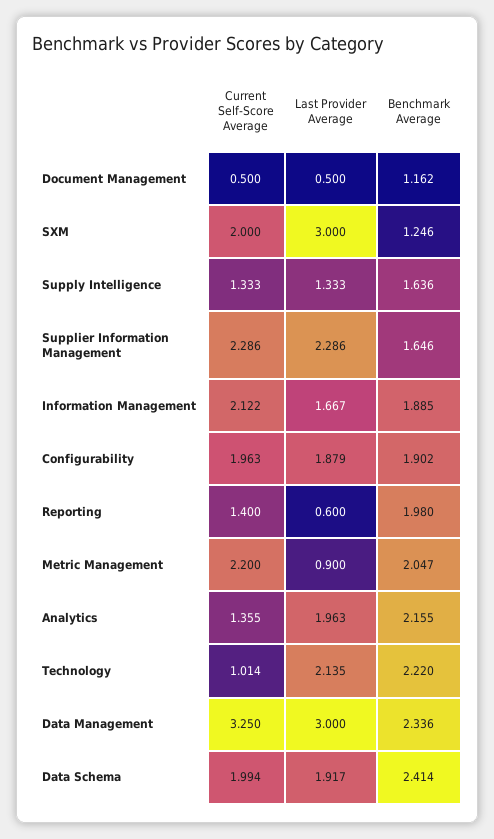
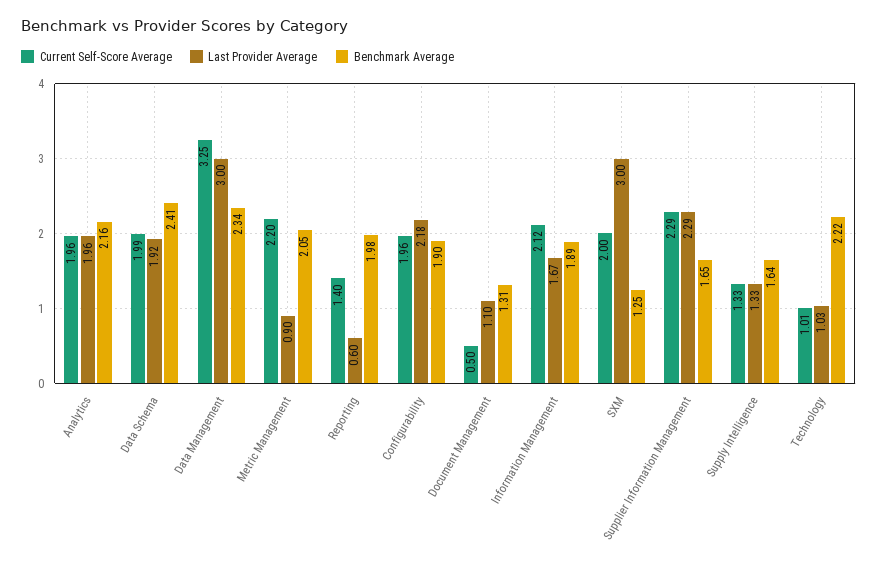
Last Provider Average, Document Management: 0.5 -> 1.1
Benchmark Average, Document Management: 1.162 -> 1.31
Last Provider Average, Configurability: 1.879 -> 2.18
Current Self-Score Average, Analytics: 1.355 -> 1.96
Last Provider Average, Technology: 2.135 -> 1.03

